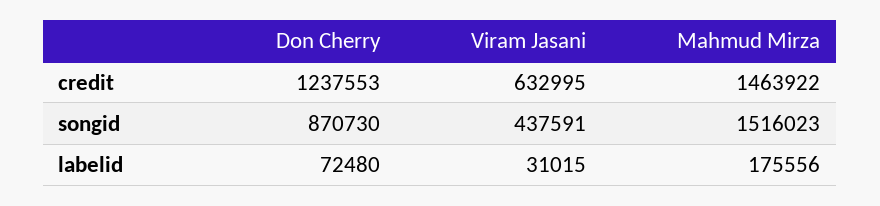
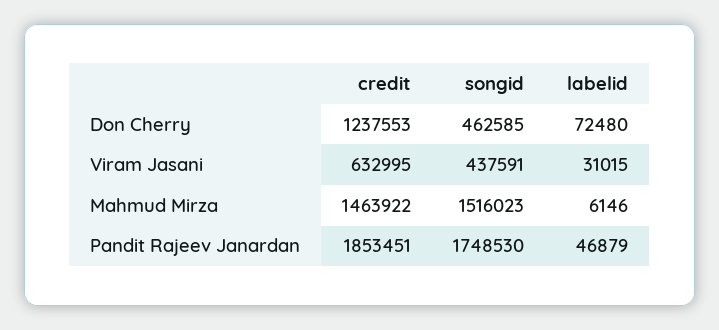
Don Cherry, songid: 870730 -> 462585
Mahmud Mirza, labelid: 175556 -> 6146
Pandit Rajeev Janardan, credit: none -> 1853451
Pandit Rajeev Janardan, songid: none -> 1748530
Pandit Rajeev Janardan, labelid: none -> 46879

